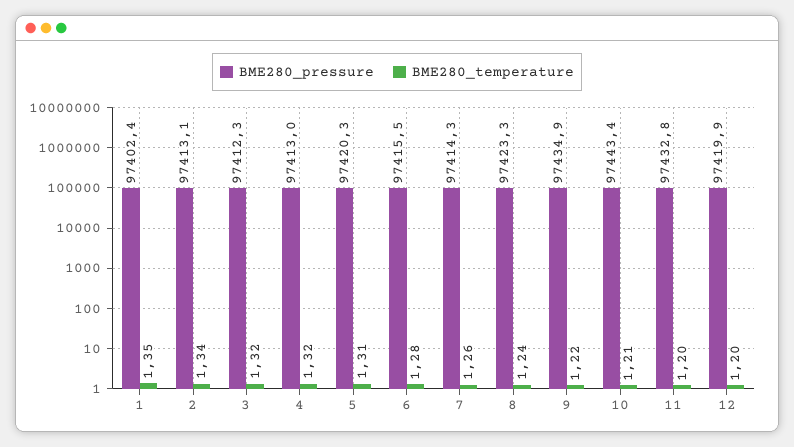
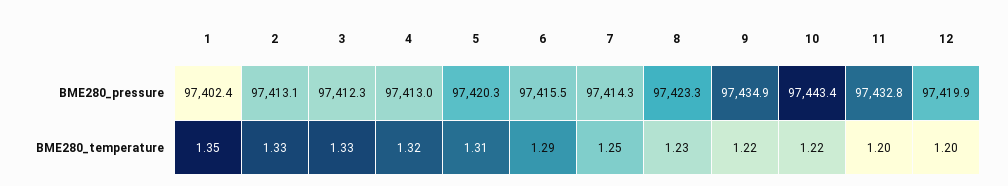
BME280_temperature, 2: 1.34 -> 1.33
BME280_temperature, 3: 1.32 -> 1.33
BME280_temperature, 6: 1.28 -> 1.29
BME280_temperature, 7: 1.26 -> 1.25
BME280_temperature, 8: 1.24 -> 1.23
BME280_temperature, 10: 1.21 -> 1.22

